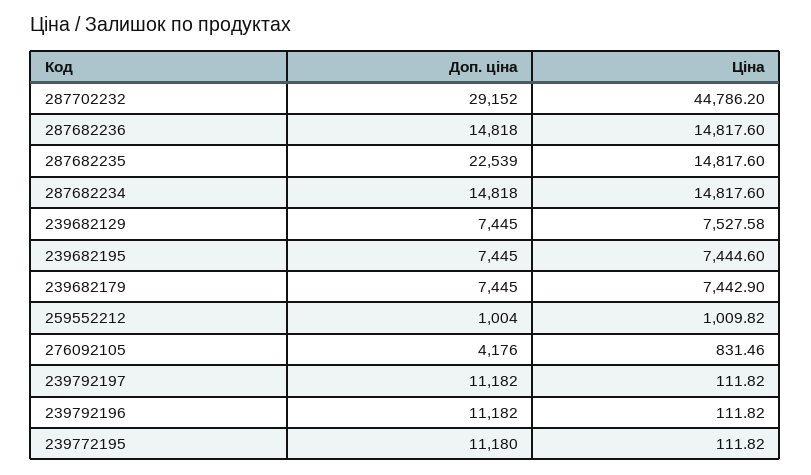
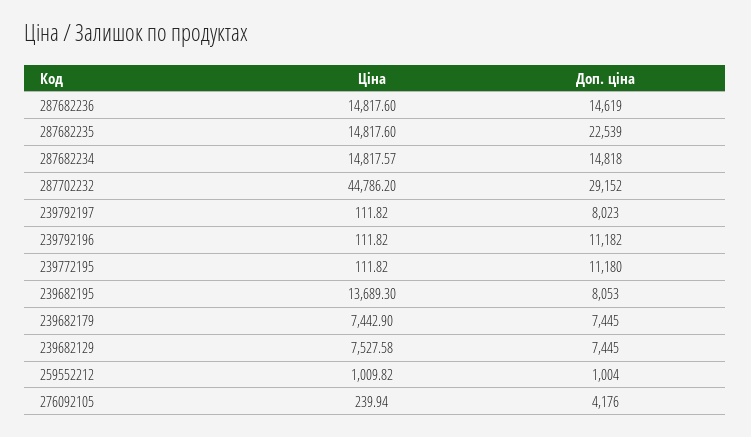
Доп. ціна, 287682236: 14818 -> 14619
Ціна, 287682234: 14817.6 -> 14817.57
Доп. ціна, 239682195: 7445 -> 8053
Ціна, 239682195: 7444.6 -> 13689.3
Ціна, 276092105: 831.46 -> 239.94
Доп. ціна, 239792197: 11182 -> 8023

